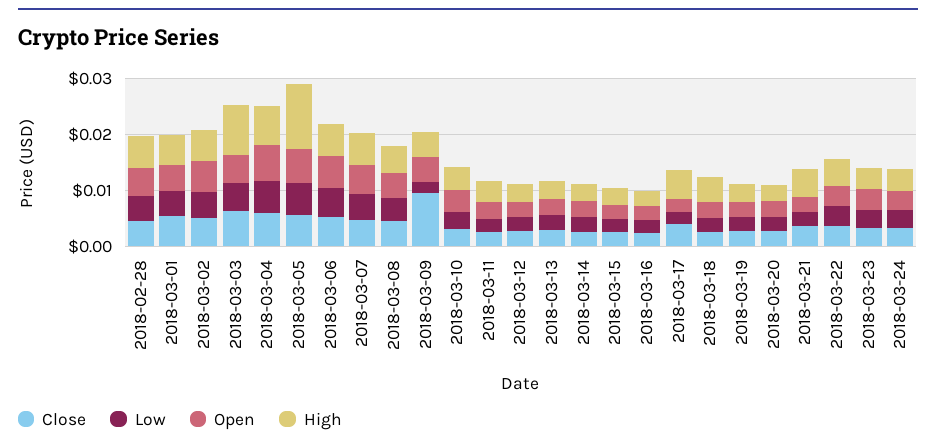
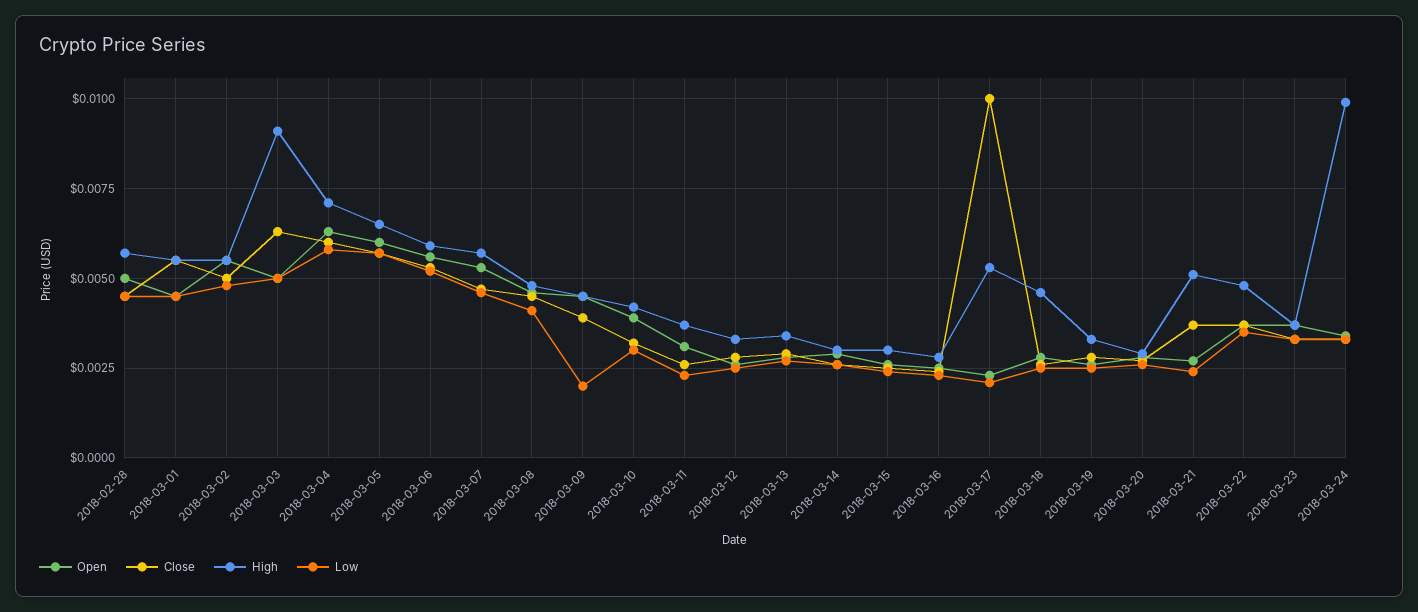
High, 2018-03-05: 0.012 -> 0.0065
Close, 2018-03-09: 0.01 -> 0.004
Close, 2018-03-17: 0.004 -> 0.01
High, 2018-03-24: 0.004 -> 0.01

